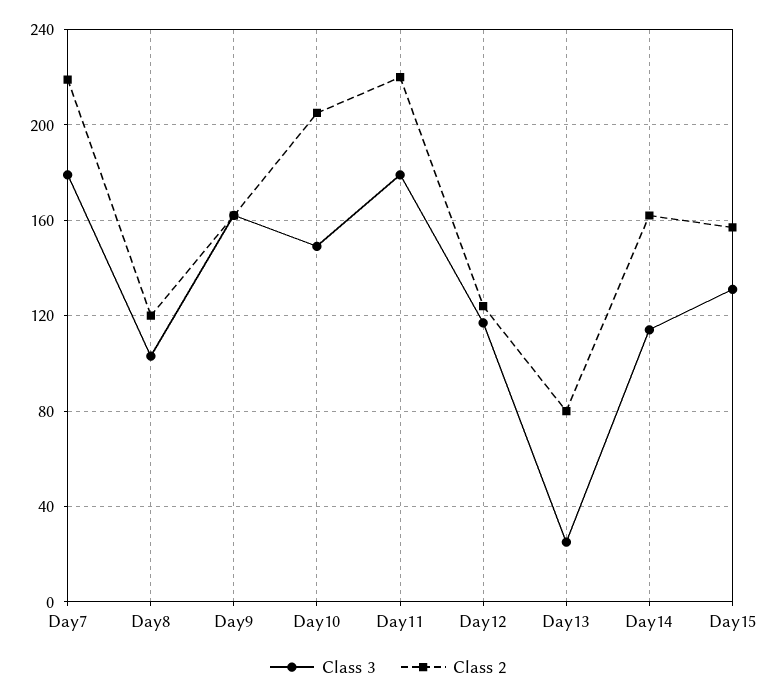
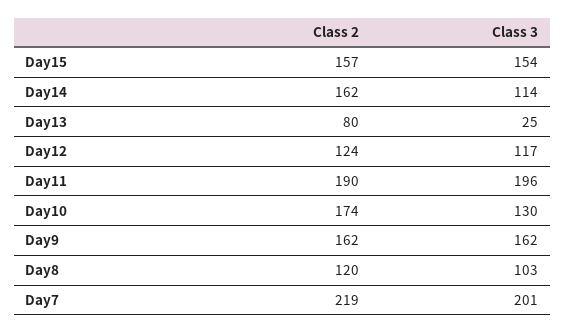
Class 3, Day7: 180 -> 201
Class 3, Day10: 150 -> 130
Class 2, Day10: 205 -> 174
Class 3, Day11: 180 -> 196
Class 2, Day11: 220 -> 190
Class 3, Day15: 130 -> 154

